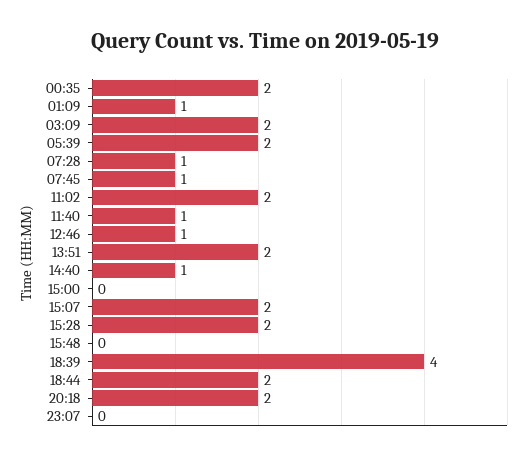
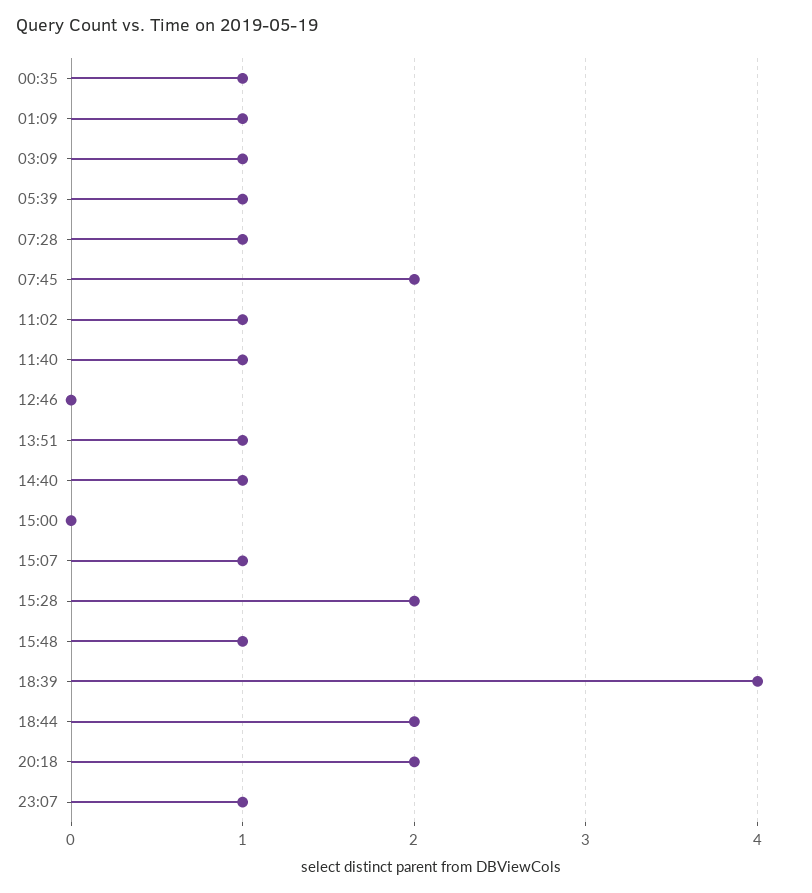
00:35: 2 -> 1
03:09: 2 -> 1
05:39: 2 -> 1
07:45: 1 -> 2
11:02: 2 -> 1
12:46: 1 -> 0
13:51: 2 -> 1
15:07: 2 -> 1
15:48: 0 -> 1
23:07: 0 -> 1

